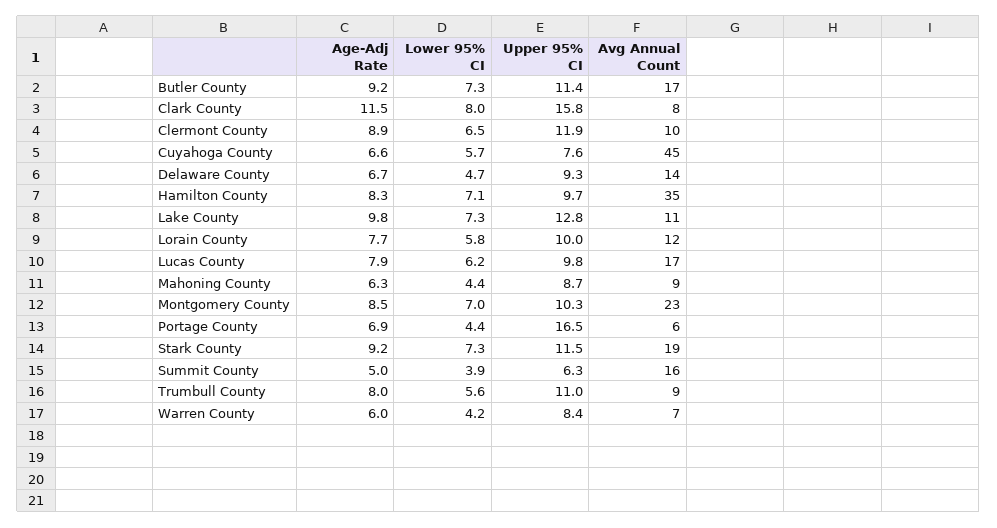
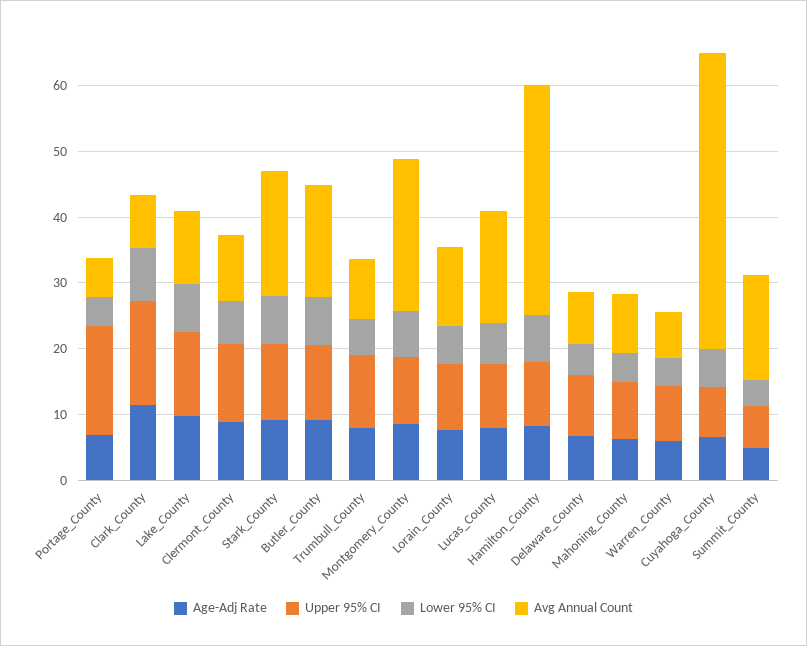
Avg Annual Count, Delaware County: 14 -> 8

